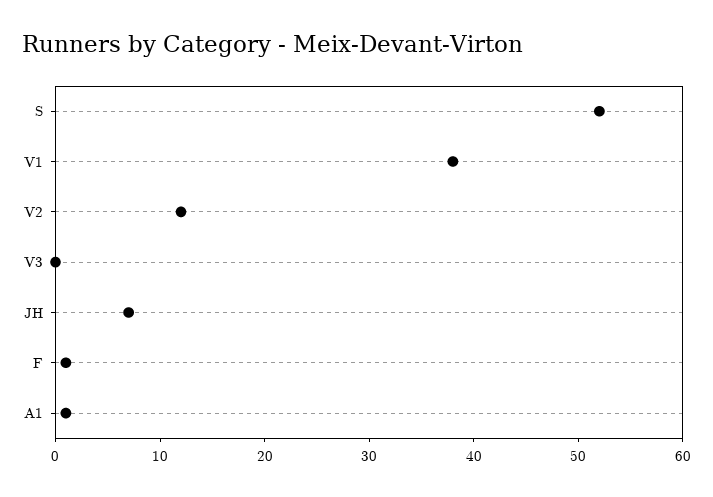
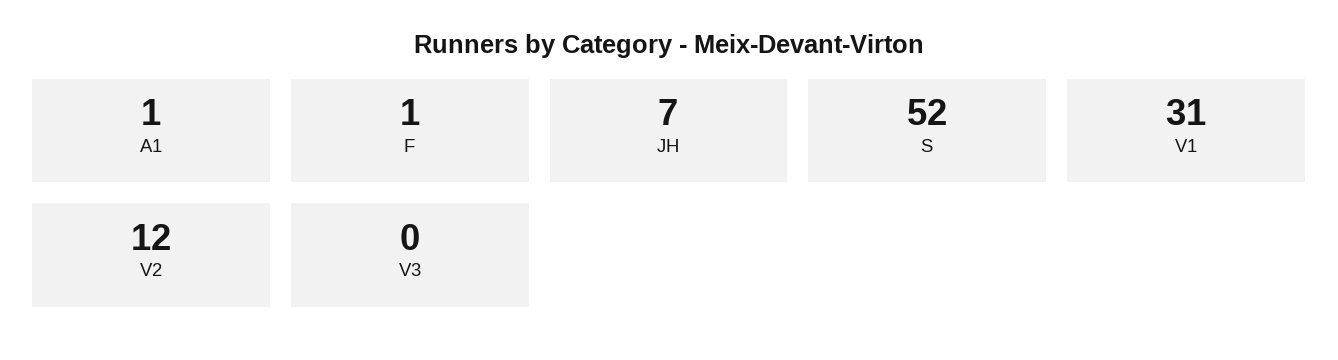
V1: 38 -> 31

